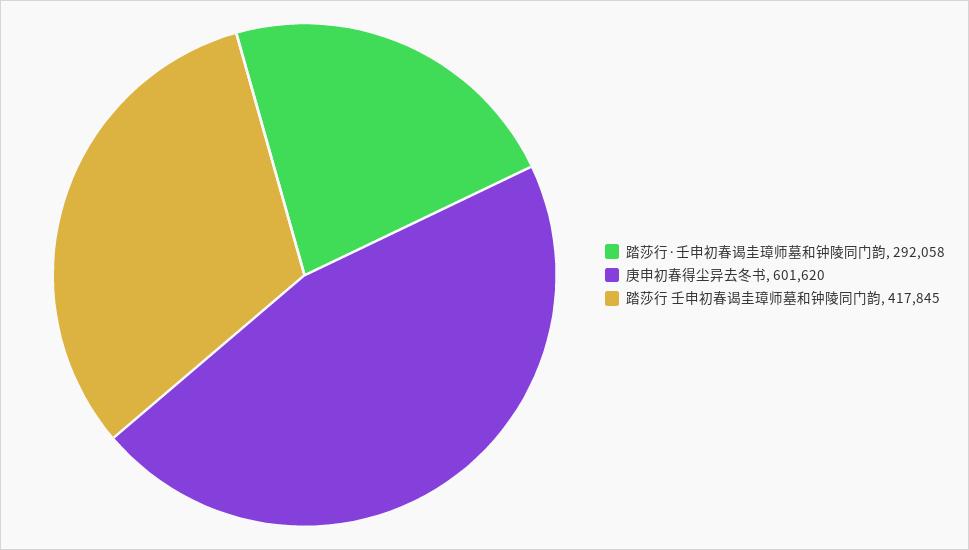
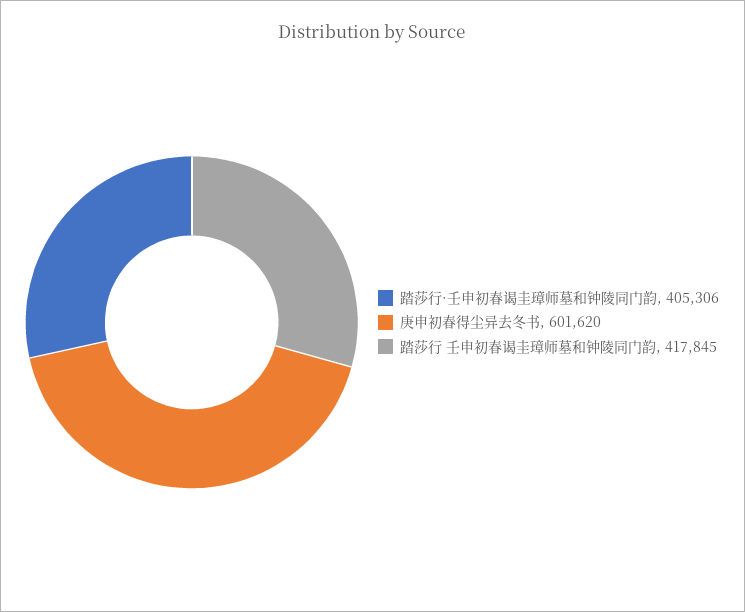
踏莎行·壬申初春谒圭璋师墓和钟陵同门韵: 292058 -> 405306

